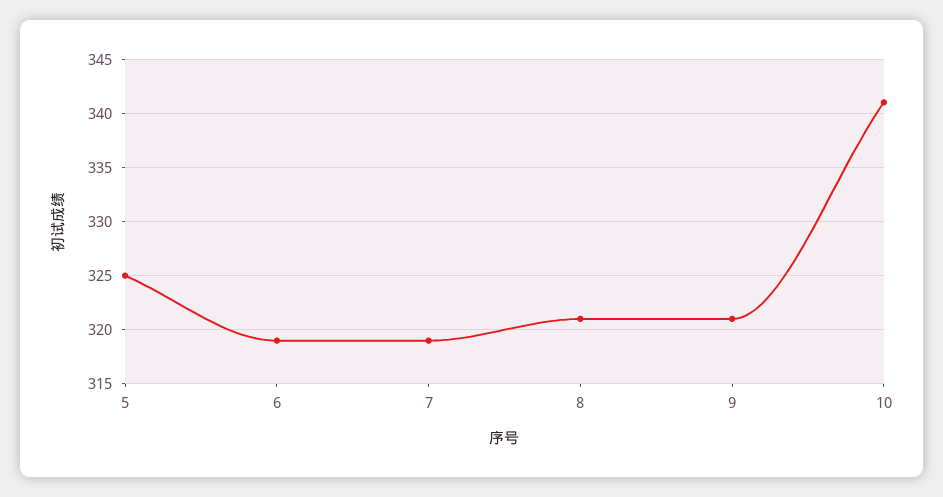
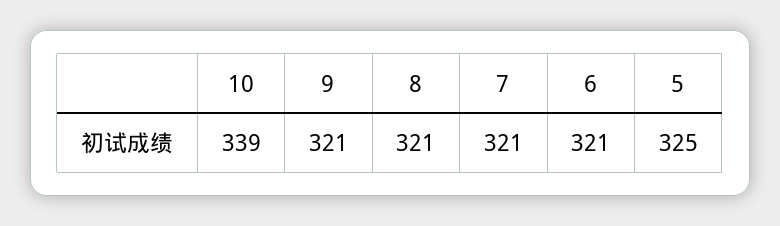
6: 319 -> 321
7: 319 -> 321
10: 341 -> 339

